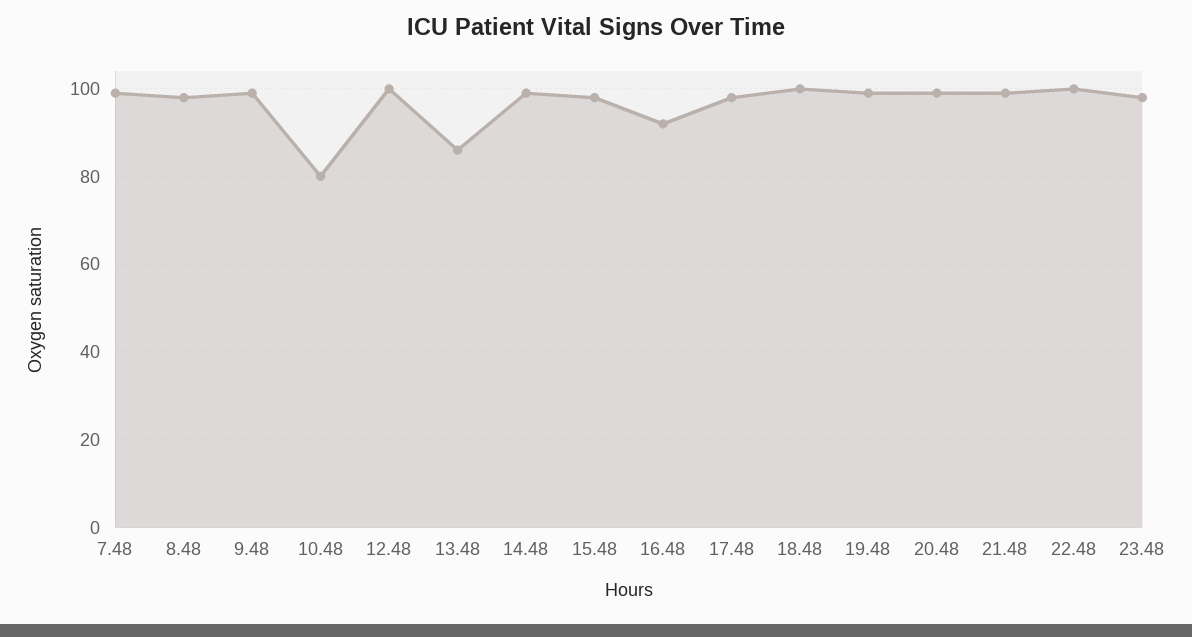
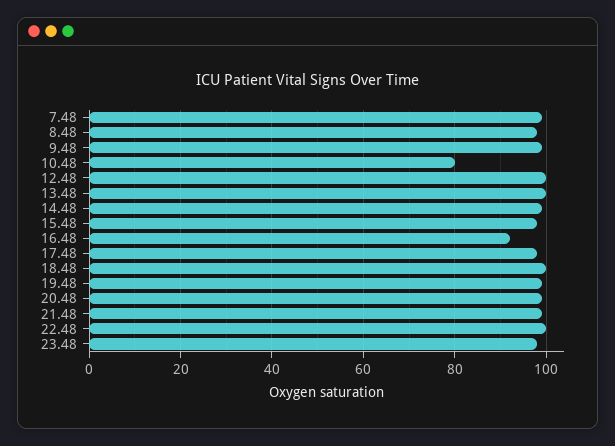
13.48: 85 -> 100

